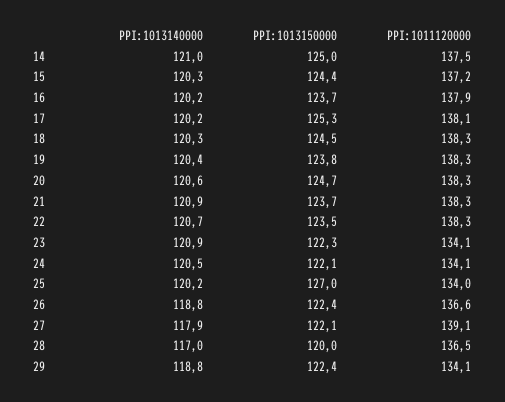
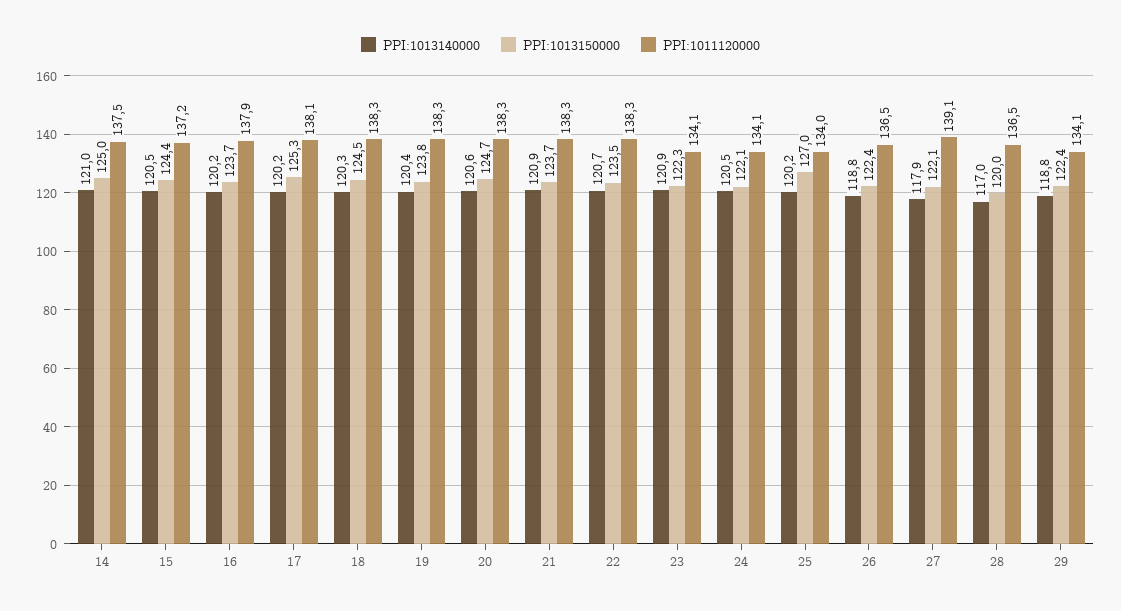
PPI:1013140000, 15: 120.3 -> 120.5
PPI:1011120000, 26: 136.6 -> 136.5

